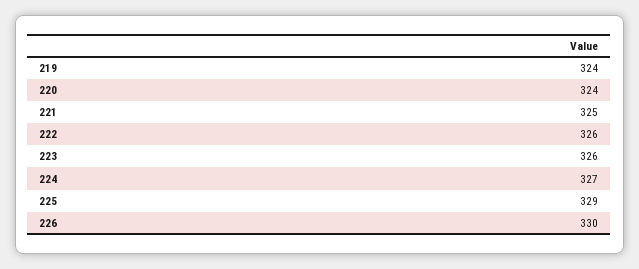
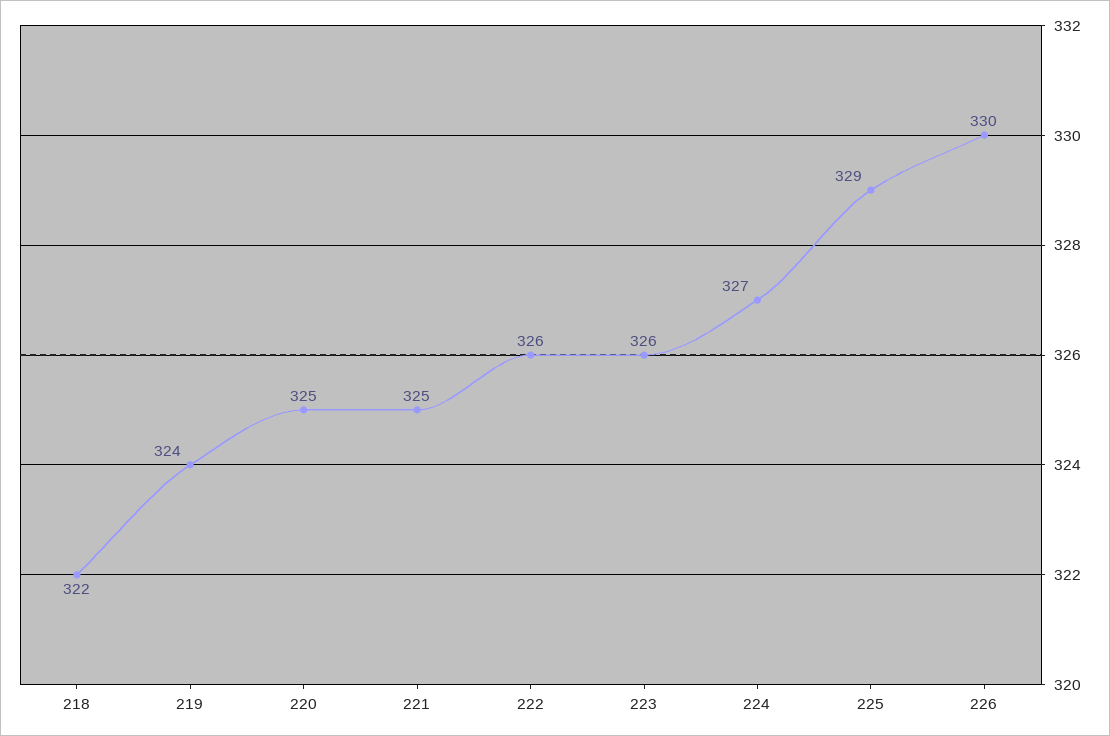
220: 324 -> 325
218: none -> 322

